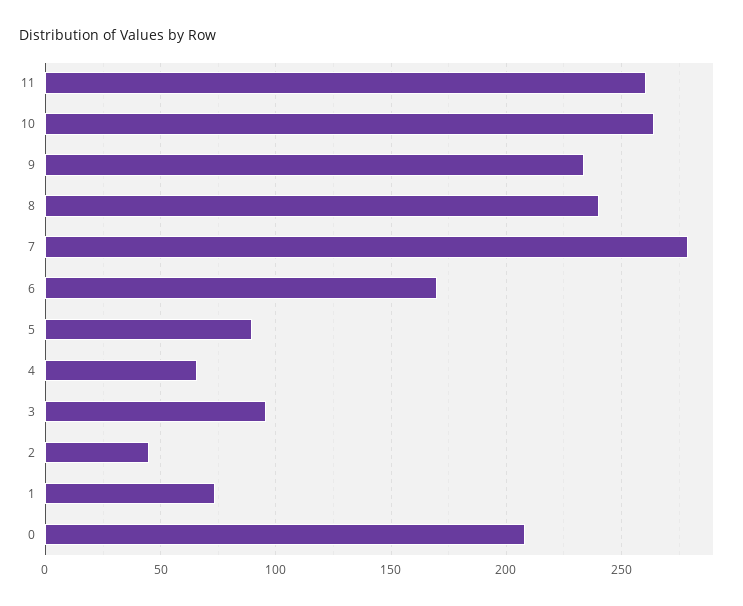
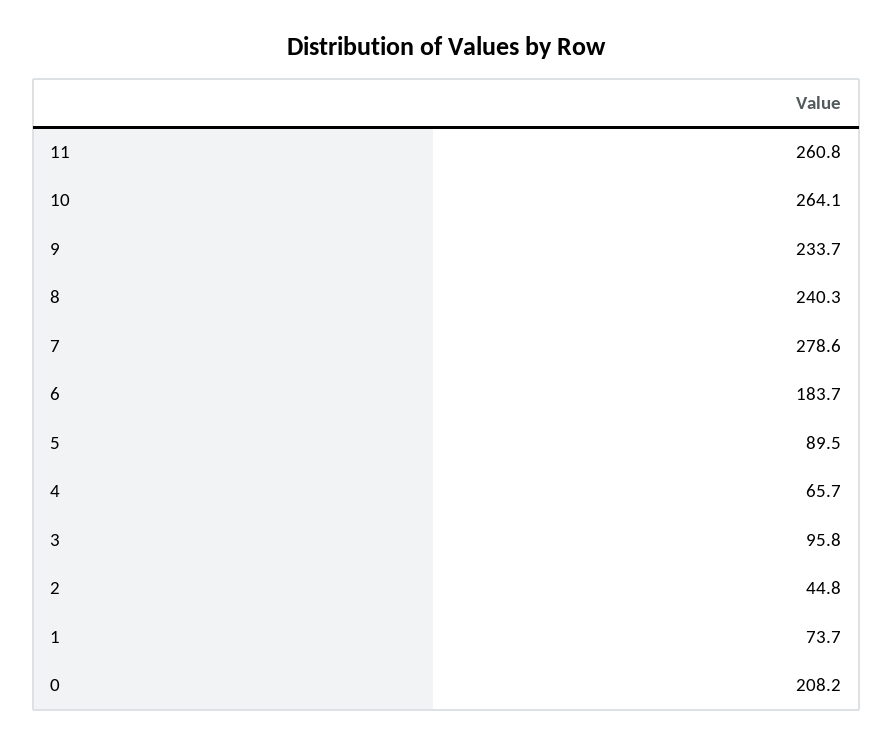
6: 170 -> 183.7

